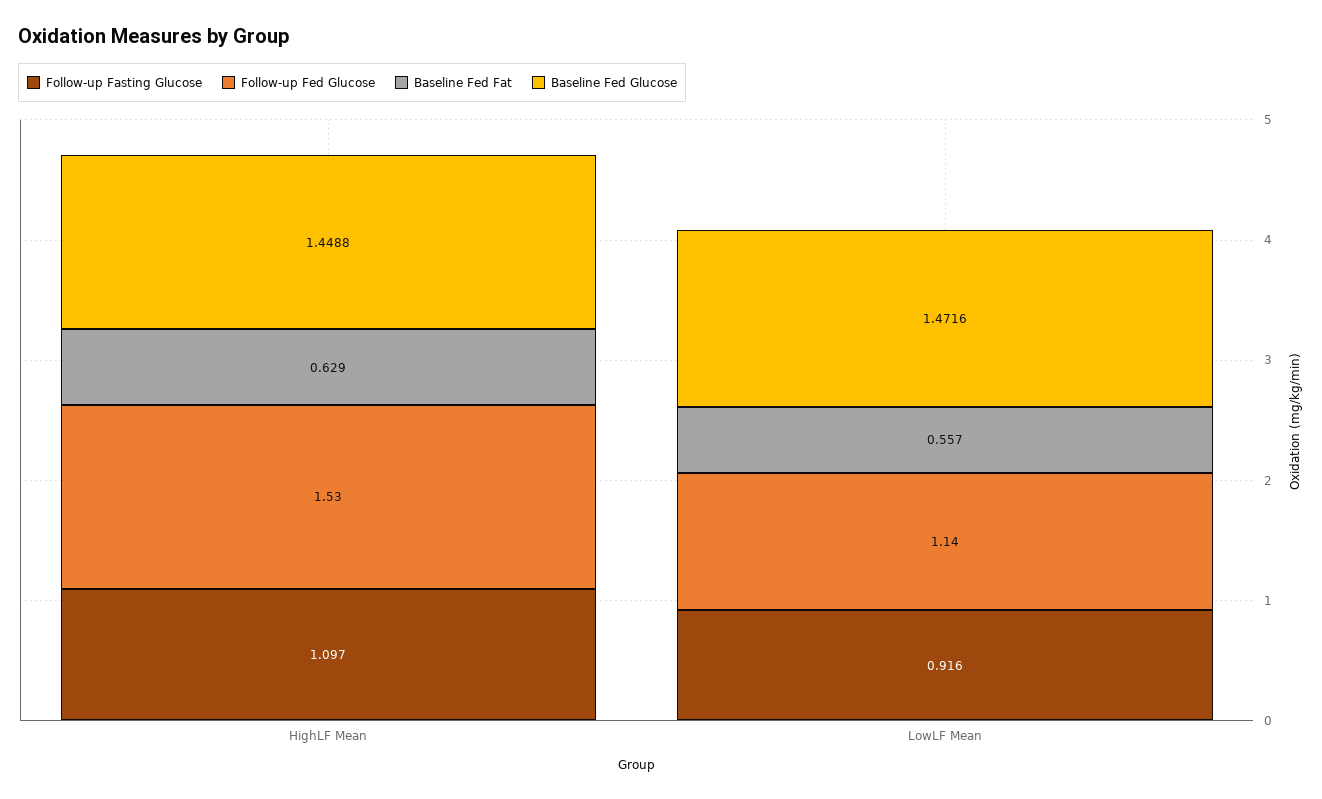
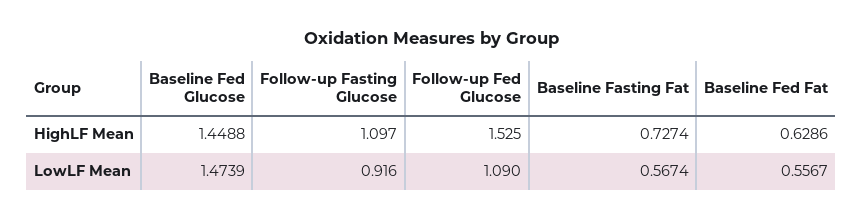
Follow-up Fed Glucose, LowLF Mean: 1.14 -> 1.09
Baseline Fed Glucose, LowLF Mean: 1.4716 -> 1.4739
Baseline Fasting Fat, HighLF Mean: none -> 0.7274
Baseline Fasting Fat, LowLF Mean: none -> 0.5674

